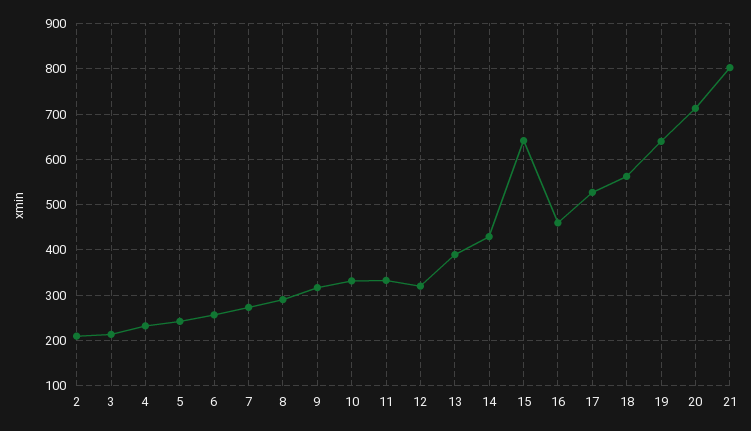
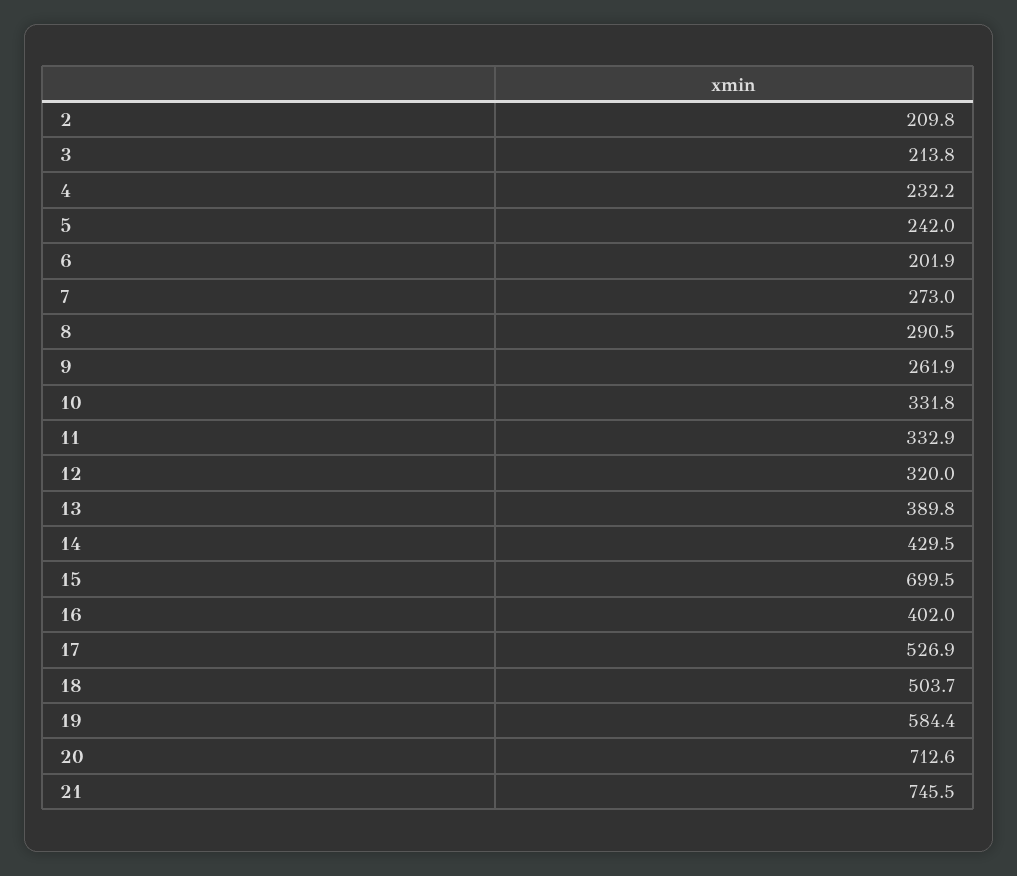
6: 260 -> 201.9
9: 320 -> 261.9
15: 640 -> 699.5
16: 460 -> 402
18: 560 -> 503.7
19: 640 -> 584.4
21: 800 -> 745.5

